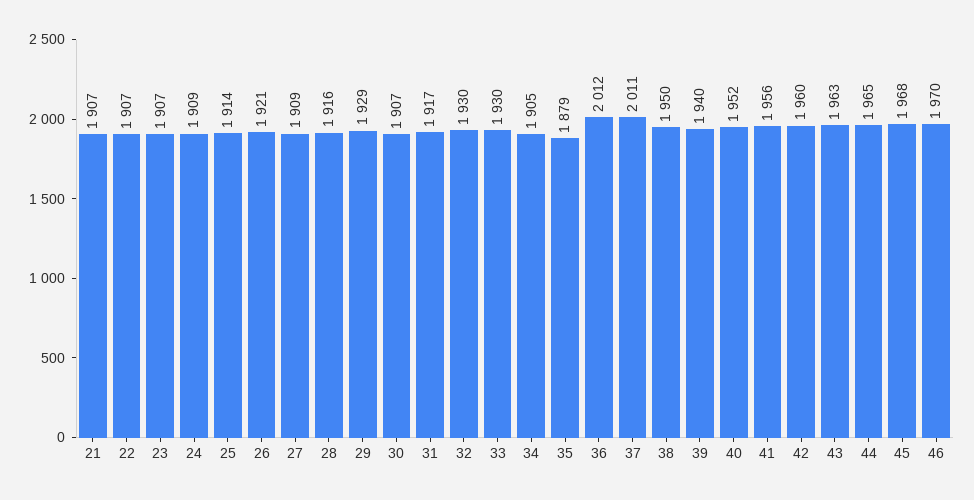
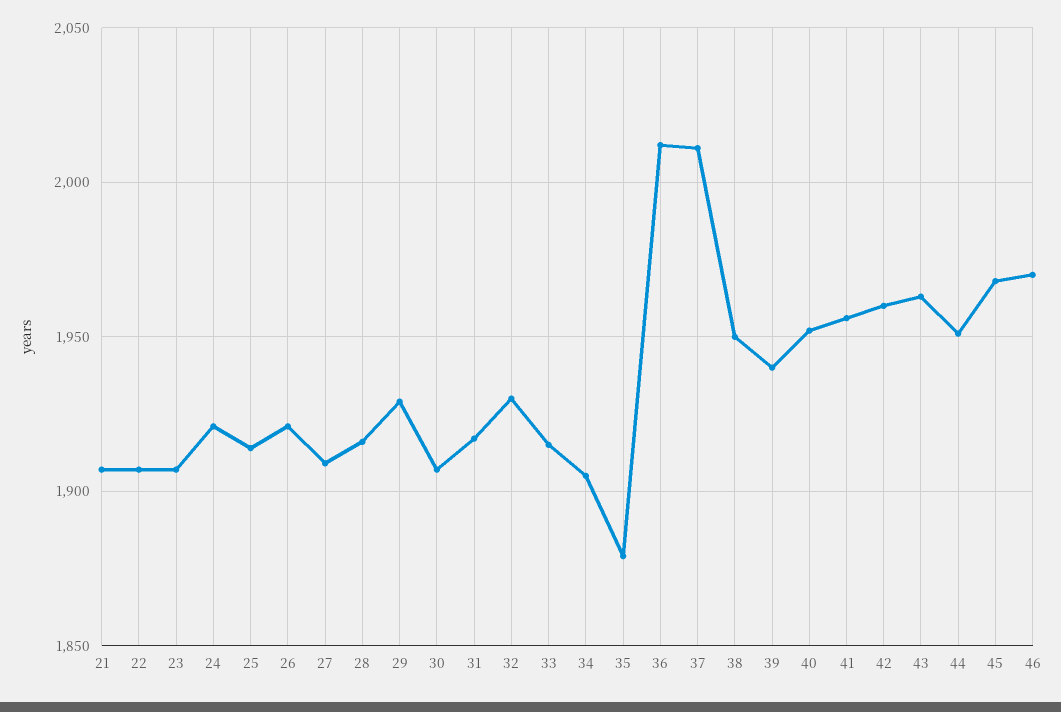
24: 1909 -> 1920
33: 1930 -> 1915
44: 1965 -> 1950

